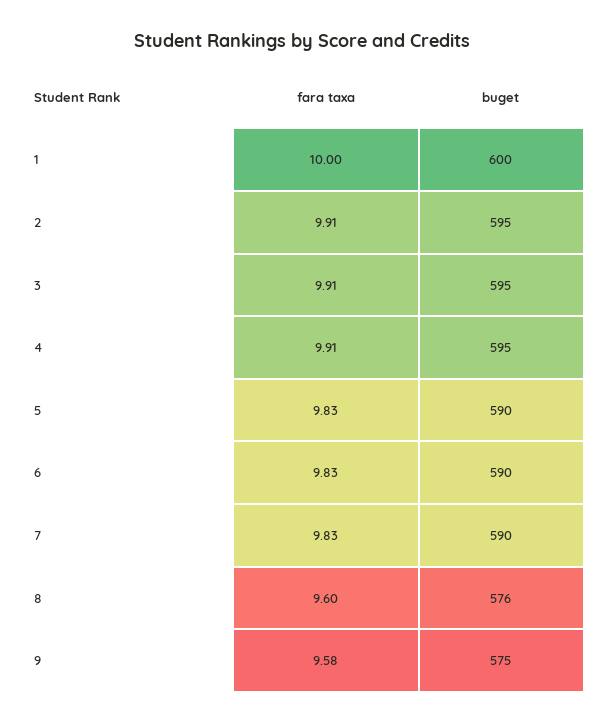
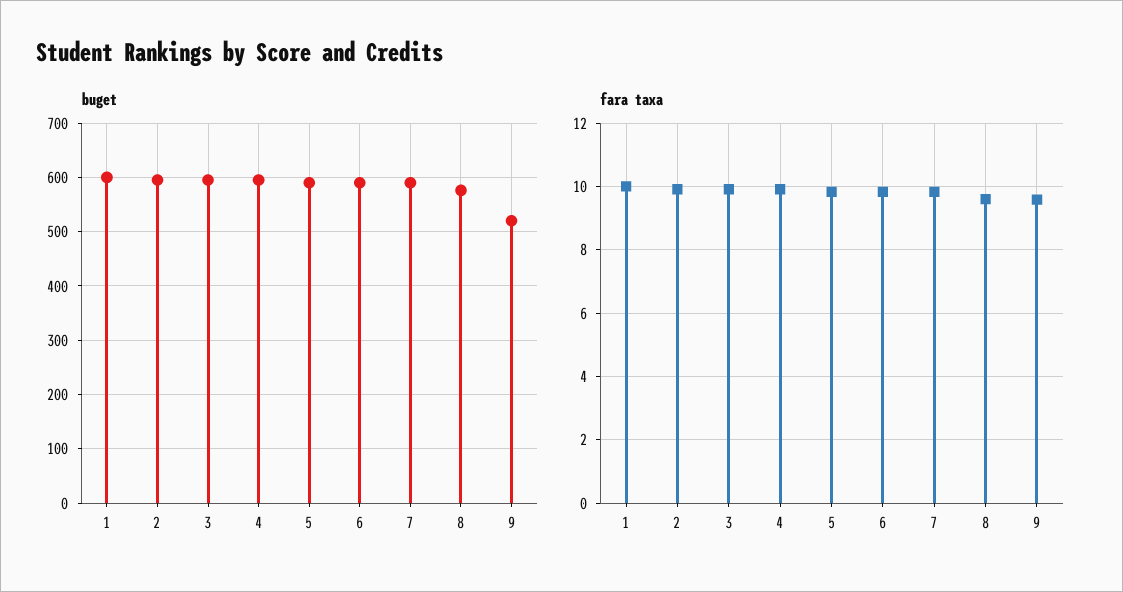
buget, 9: 575 -> 520

